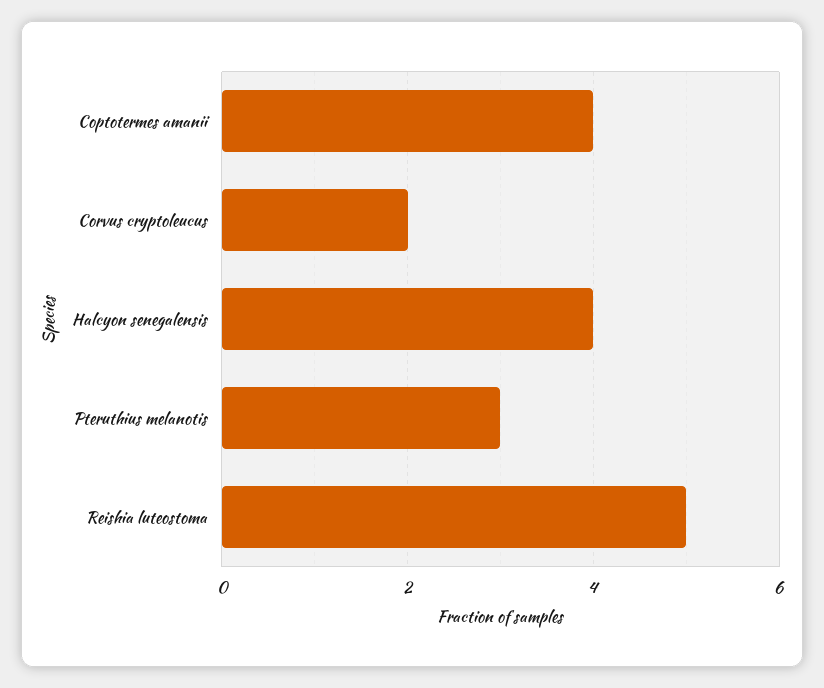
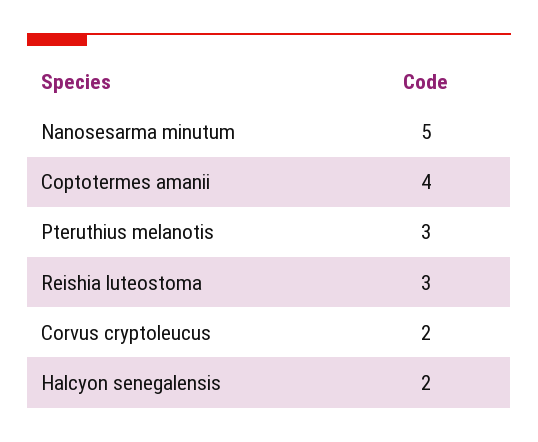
Halcyon senegalensis: 4 -> 2
Reishia luteostoma: 5 -> 3
Nanosesarma minutum: none -> 5

